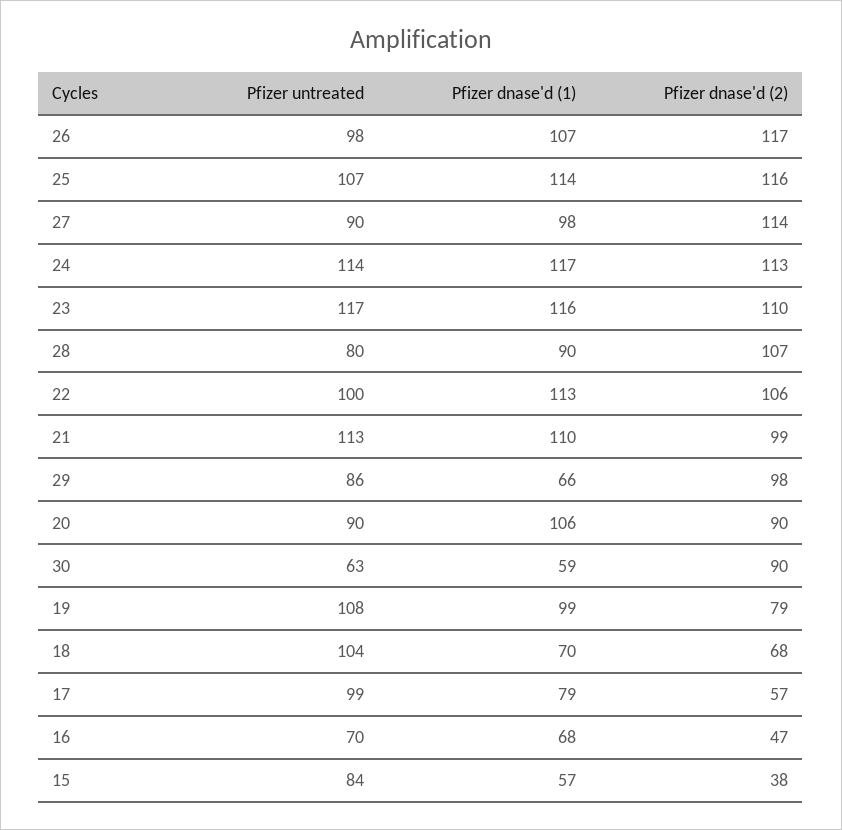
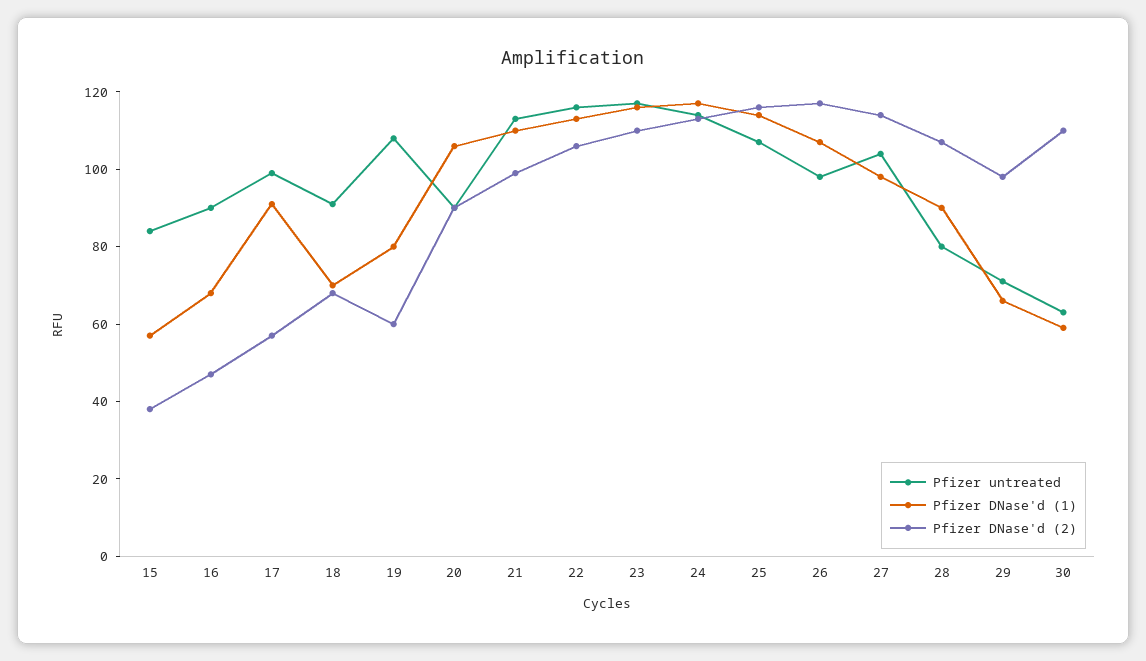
Pfizer untreated, 27: 90 -> 105
Pfizer untreated, 22: 100 -> 115
Pfizer untreated, 29: 86 -> 70
Pfizer dnase'd (2), 30: 90 -> 110
Pfizer dnase'd (1), 19: 99 -> 80
Pfizer dnase'd (2), 19: 79 -> 60
Pfizer untreated, 18: 104 -> 90
Pfizer dnase'd (1), 17: 79 -> 90
Pfizer untreated, 16: 70 -> 90

